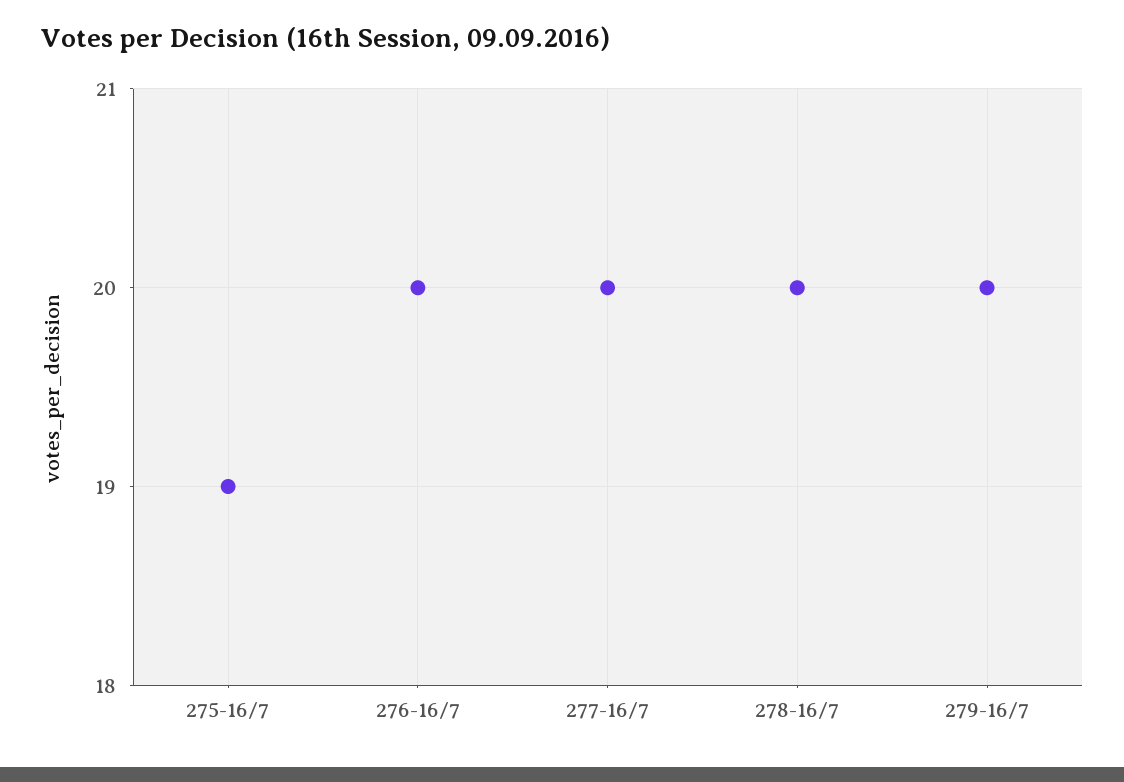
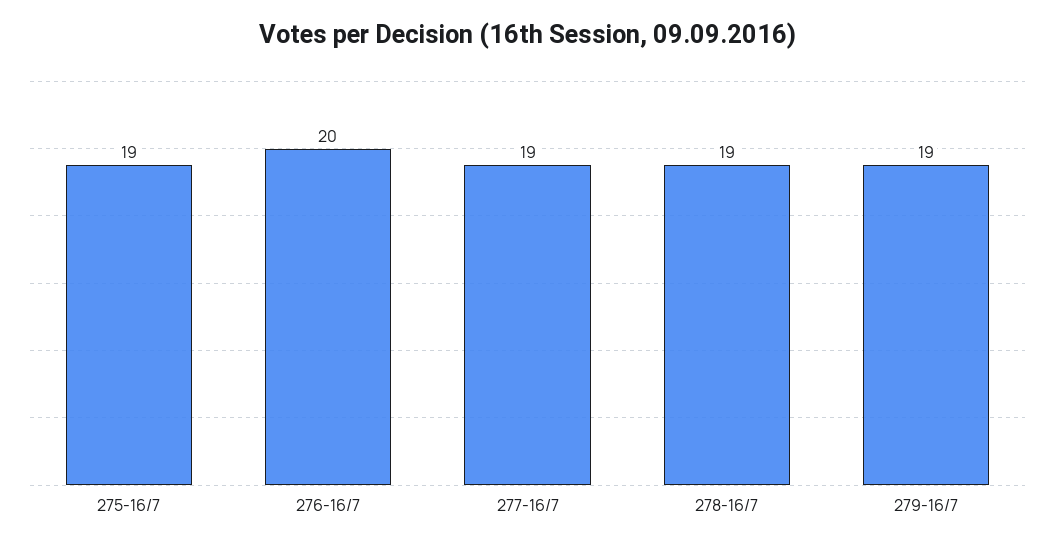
277-16/7: 20 -> 19
278-16/7: 20 -> 19
279-16/7: 20 -> 19

